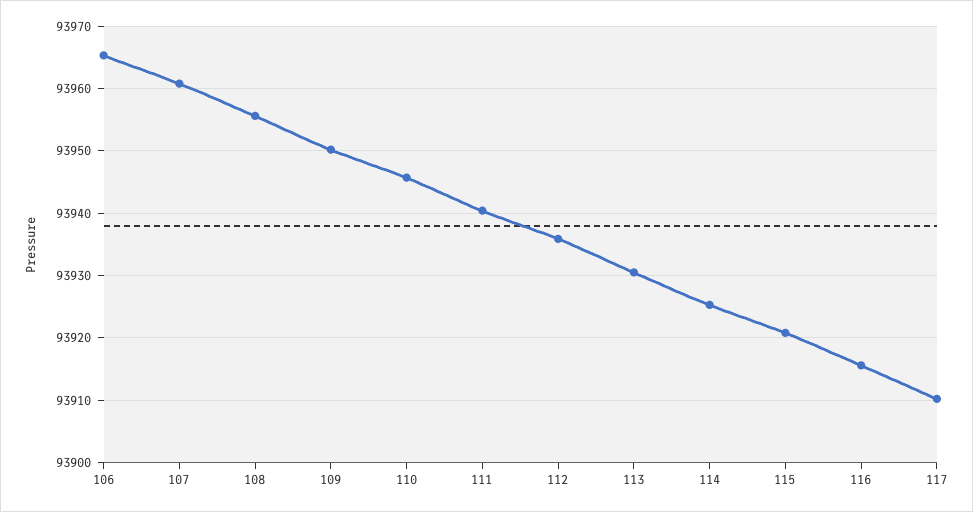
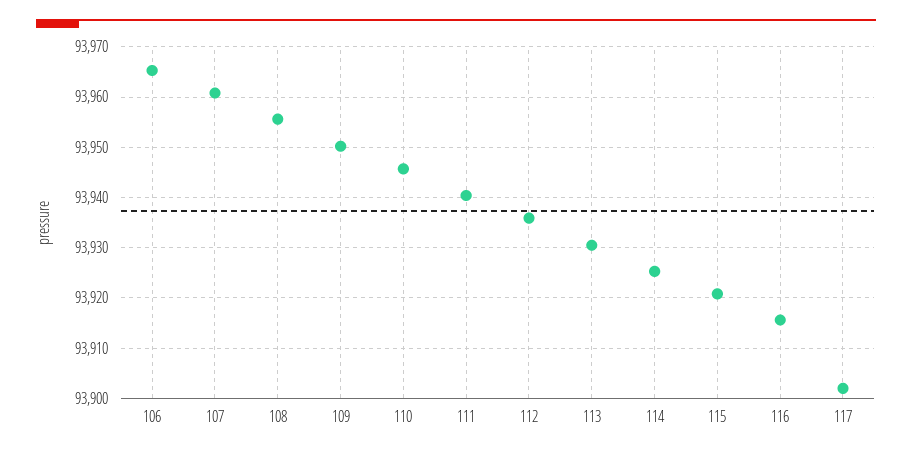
117: 93910 -> 93902

